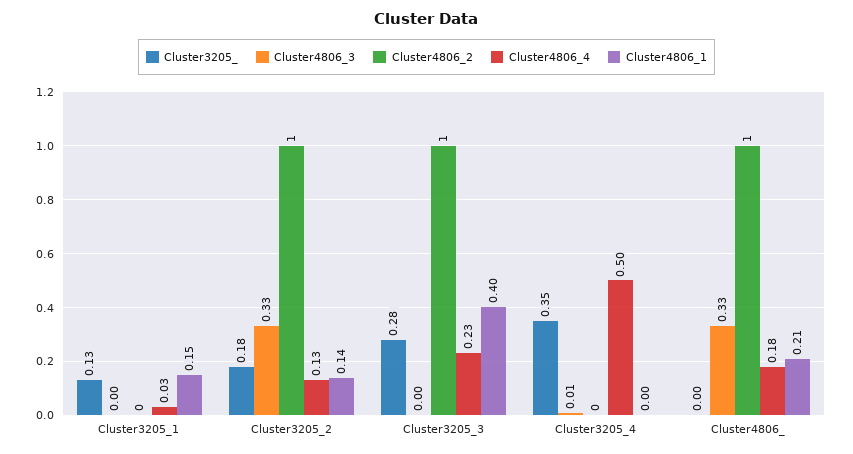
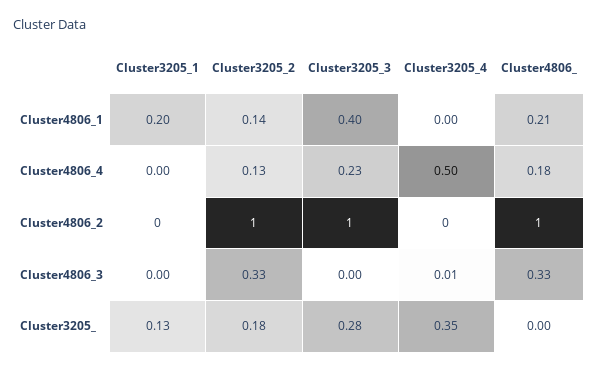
Cluster4806_4, Cluster3205_1: 0.03 -> 0
Cluster4806_1, Cluster3205_1: 0.15 -> 0.2

